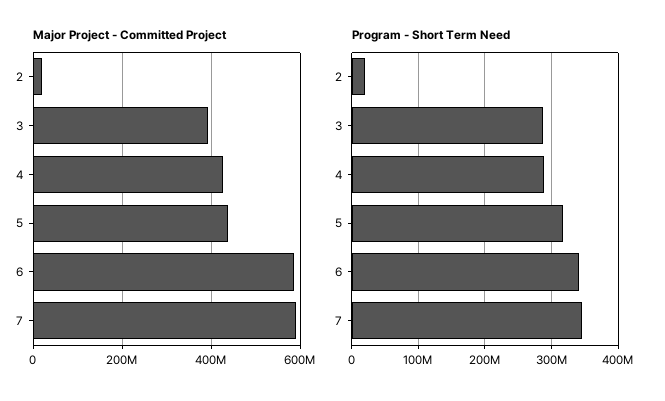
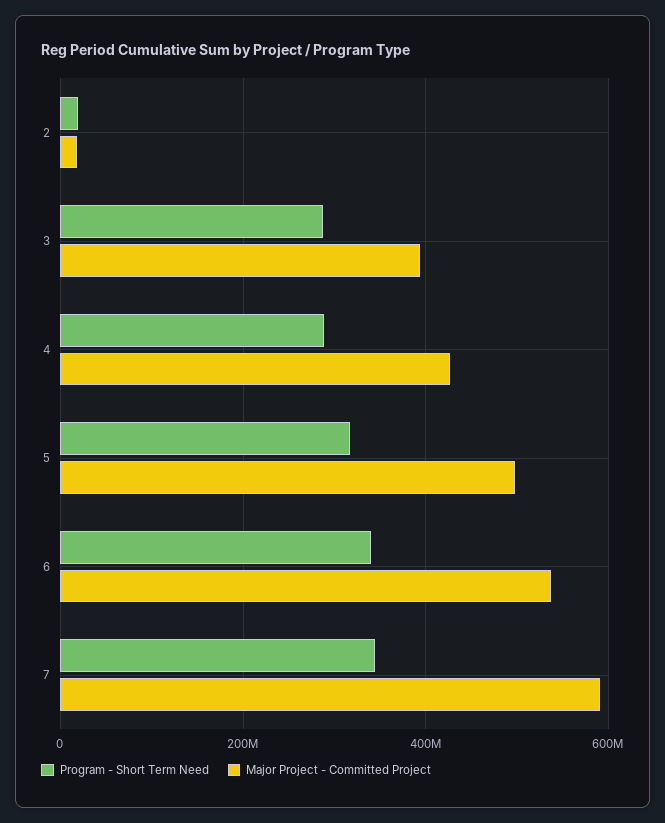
Major Project - Committed Project, 5: 440000000 -> 500000000
Major Project - Committed Project, 6: 580000000 -> 540000000

